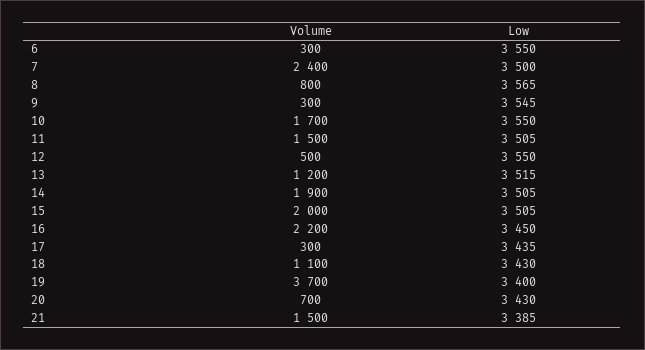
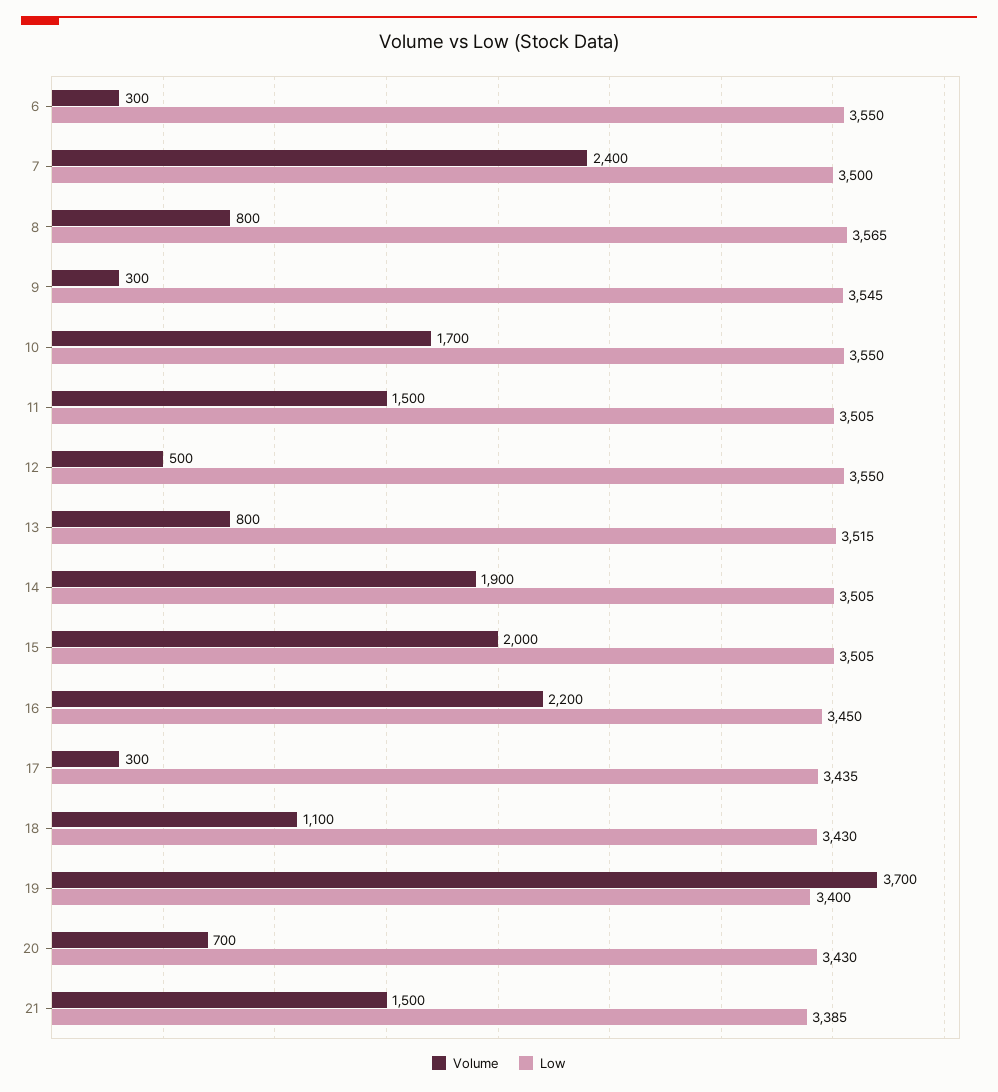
Volume, 13: 1200 -> 800

